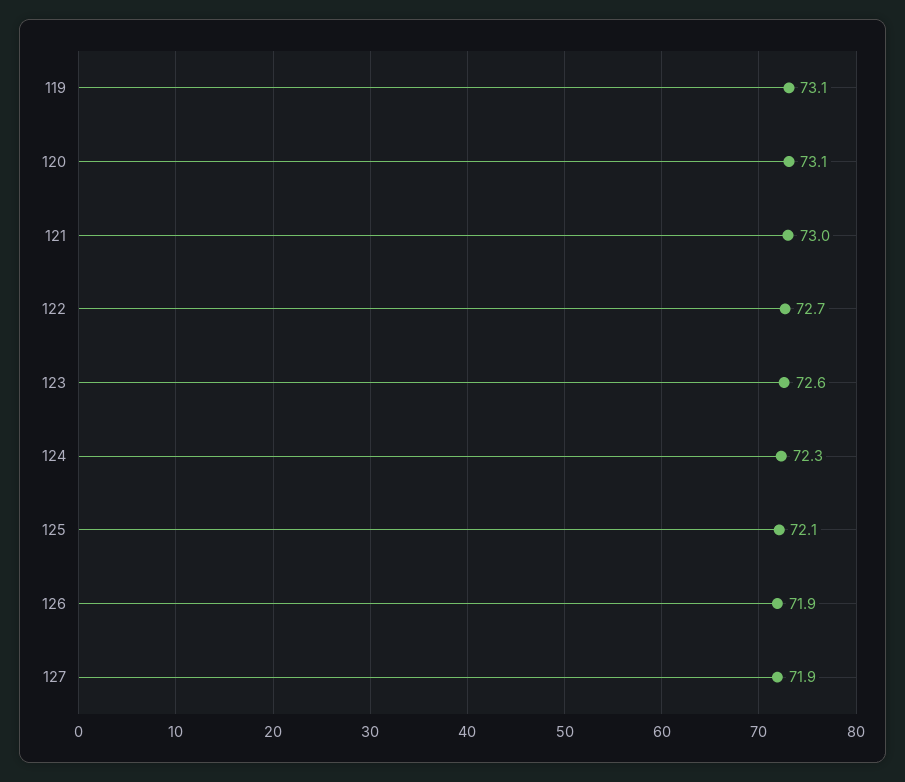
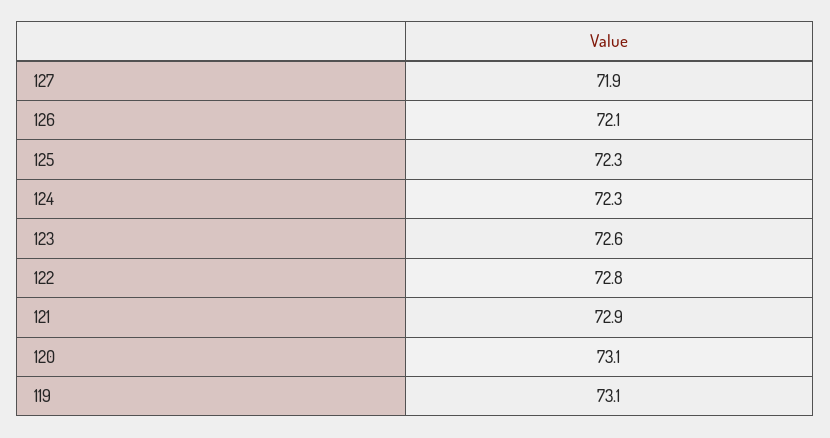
121: 73 -> 72.9
122: 72.7 -> 72.8
125: 72.1 -> 72.3
126: 71.9 -> 72.1

